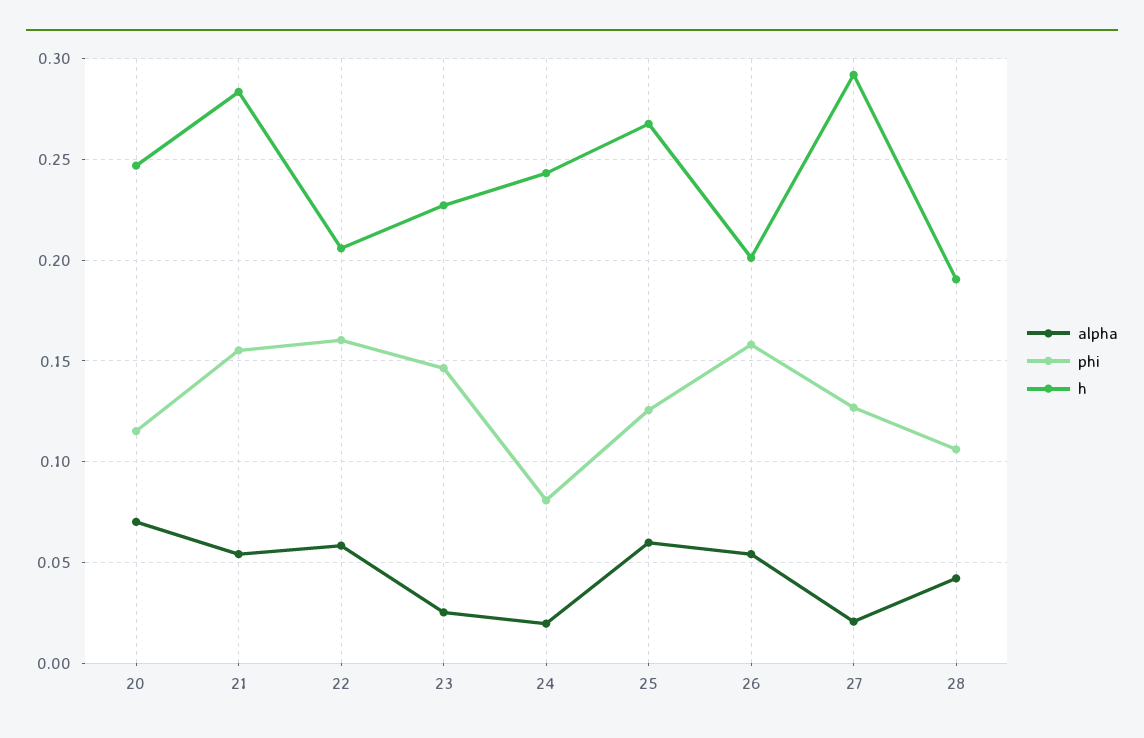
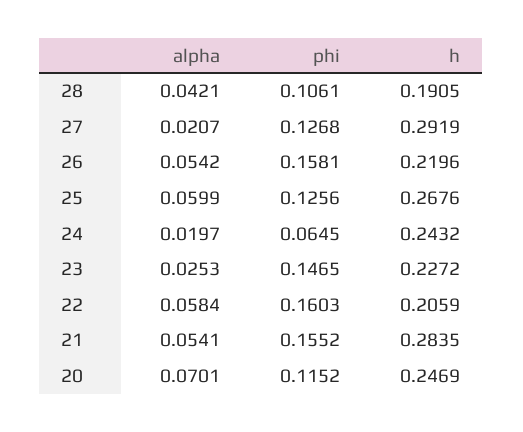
phi, 24: 0.08 -> 0.0645
h, 26: 0.2 -> 0.2196

